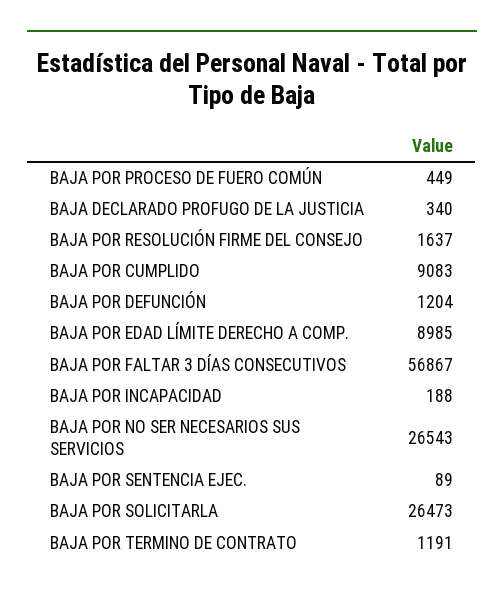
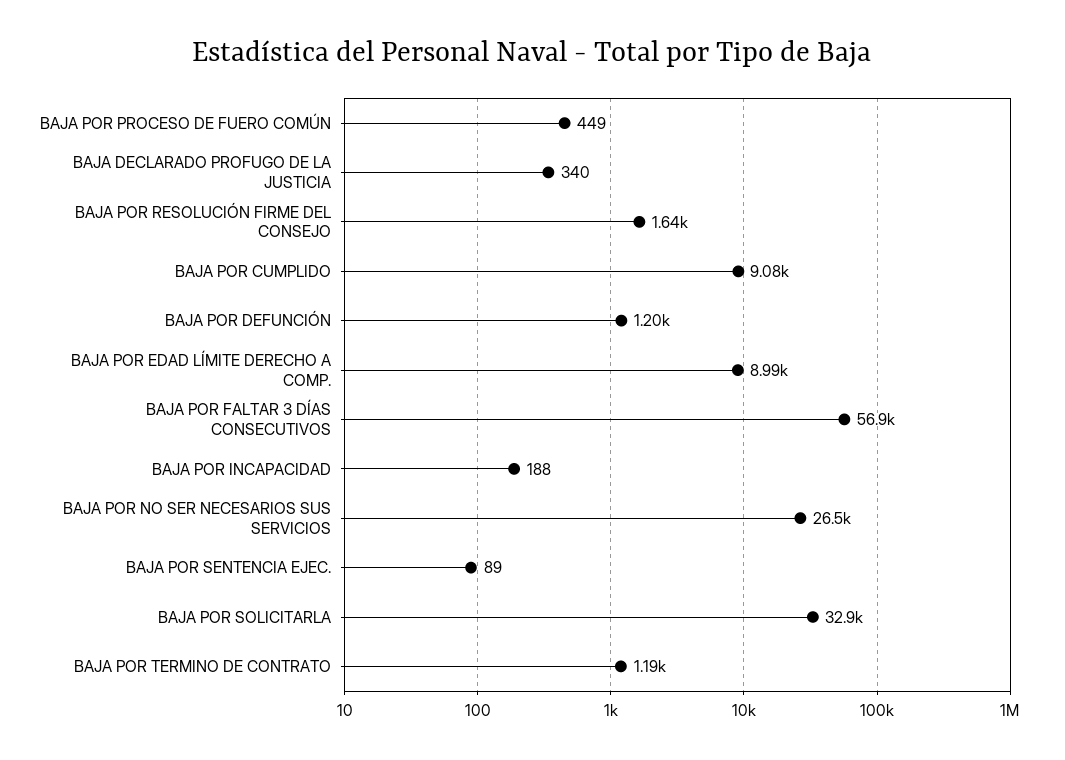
BAJA POR SOLICITARLA: 26473 -> 32900

